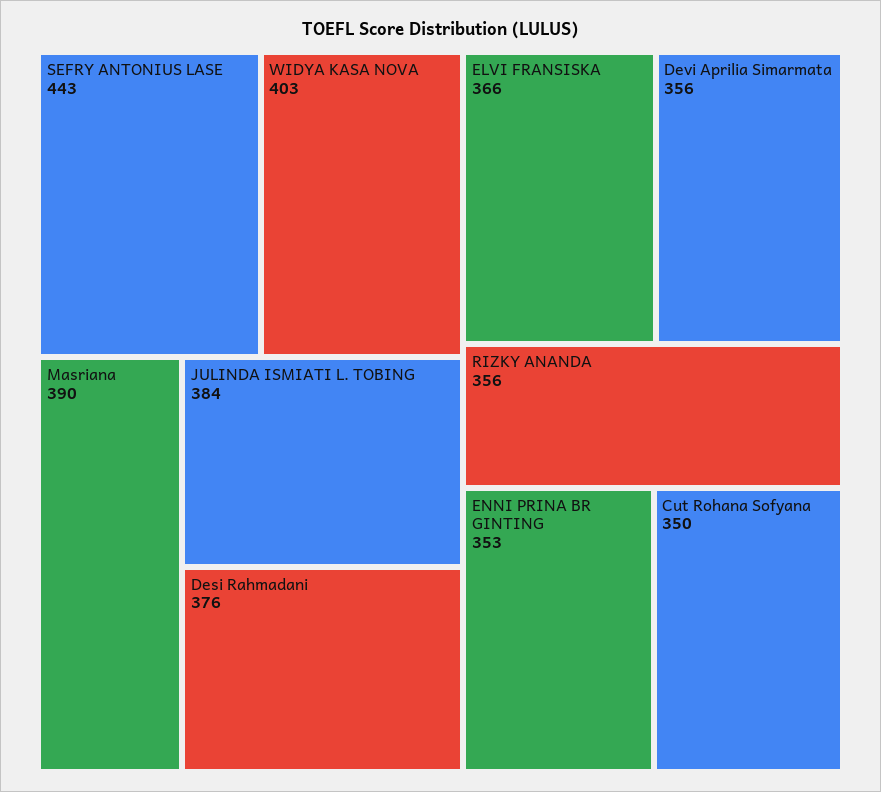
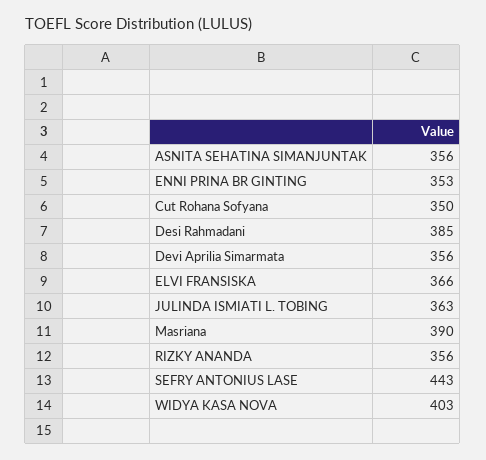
JULINDA ISMIATI L. TOBING: 384 -> 363
Desi Rahmadani: 376 -> 385
ASNITA SEHATINA SIMANJUNTAK: none -> 356

